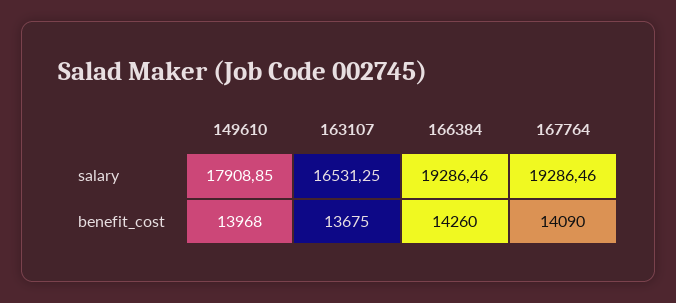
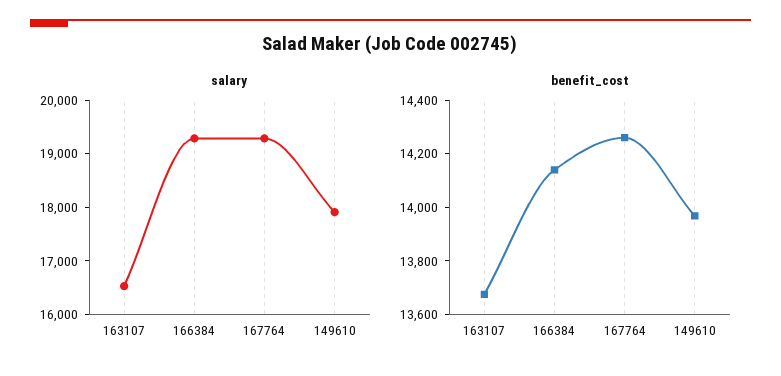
benefit_cost, 166384: 14260 -> 14150
benefit_cost, 167764: 14090 -> 14250

